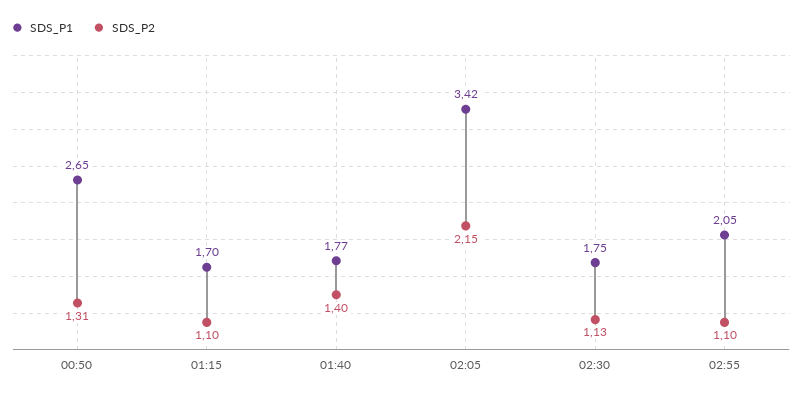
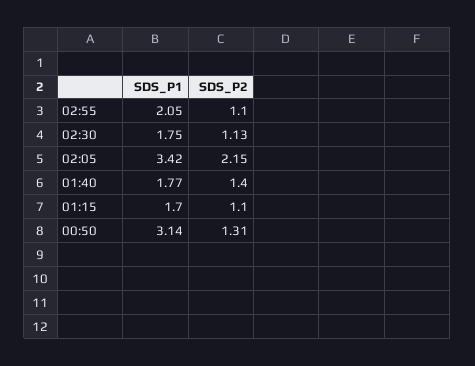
SDS_P1, 00:50: 2.65 -> 3.14

